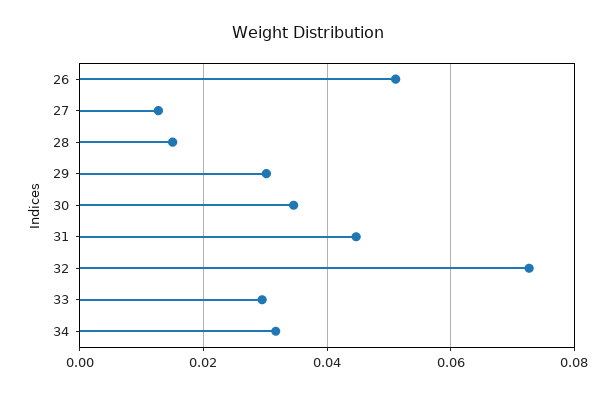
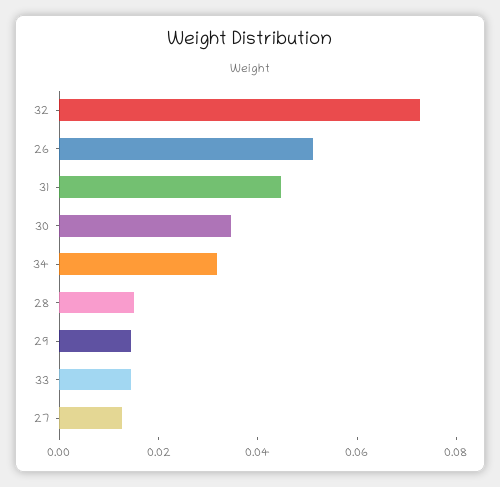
29: 0.03 -> 0.015
33: 0.03 -> 0.015

